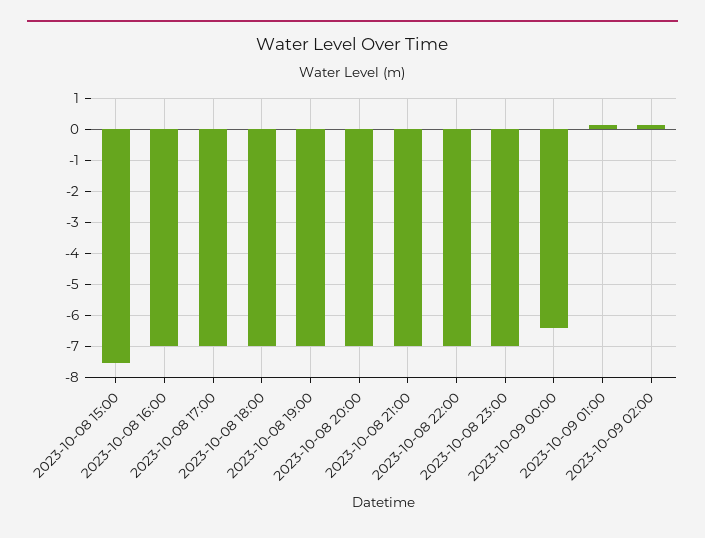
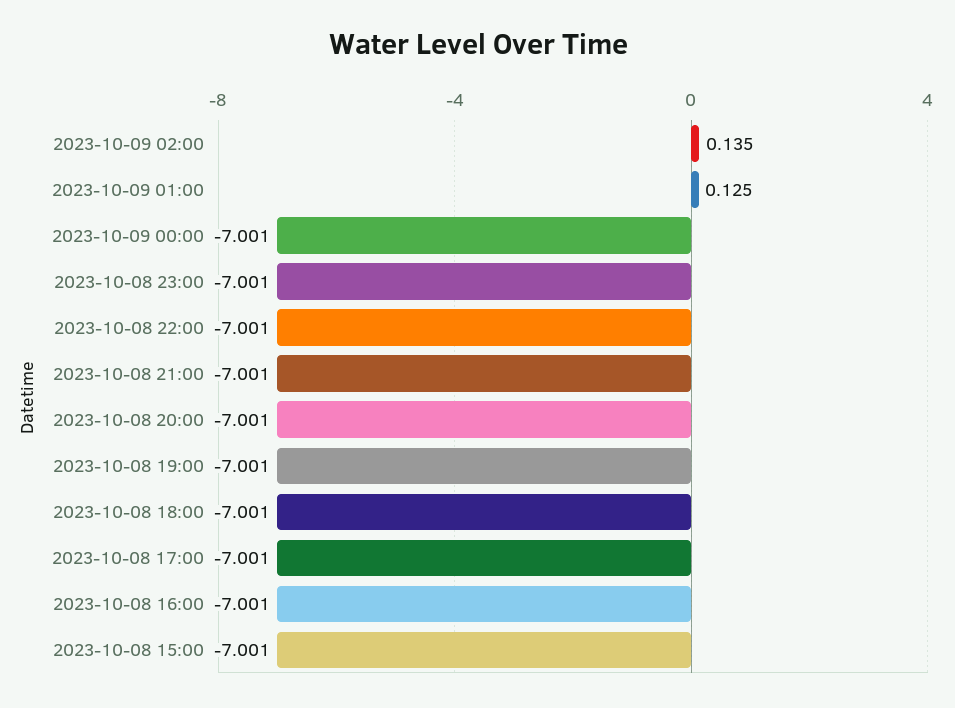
2023-10-08 15:00: -7.6 -> -7.001
2023-10-09 00:00: -6.4 -> -7.001

